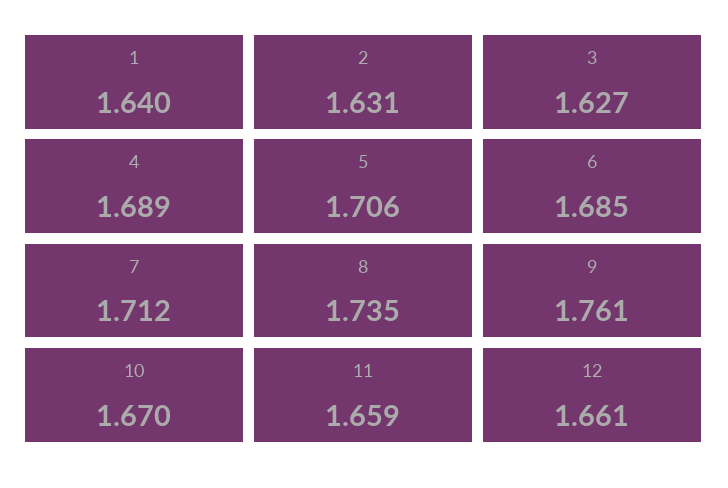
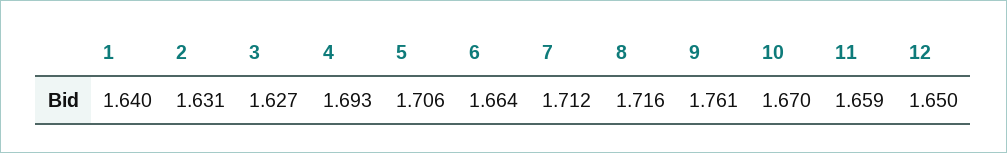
4: 1.689 -> 1.693
6: 1.685 -> 1.664
8: 1.735 -> 1.716
12: 1.661 -> 1.65

